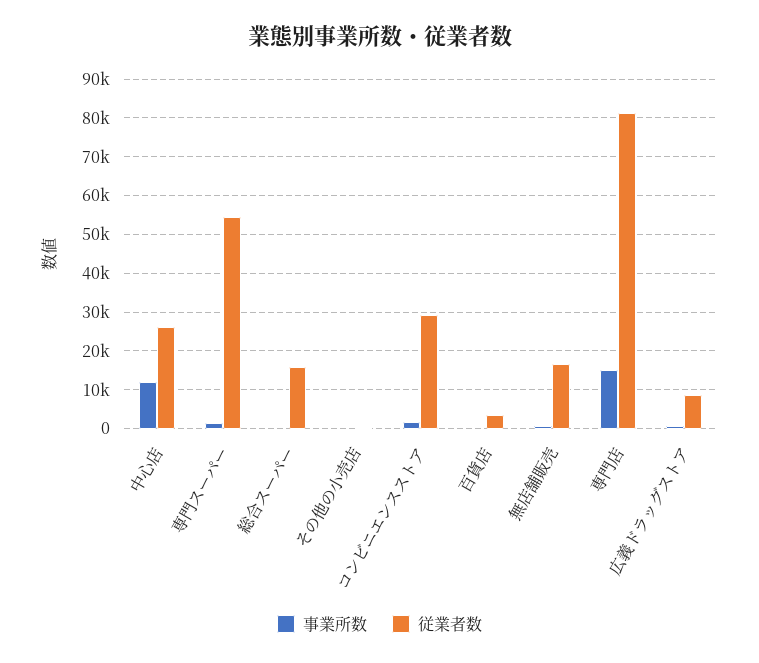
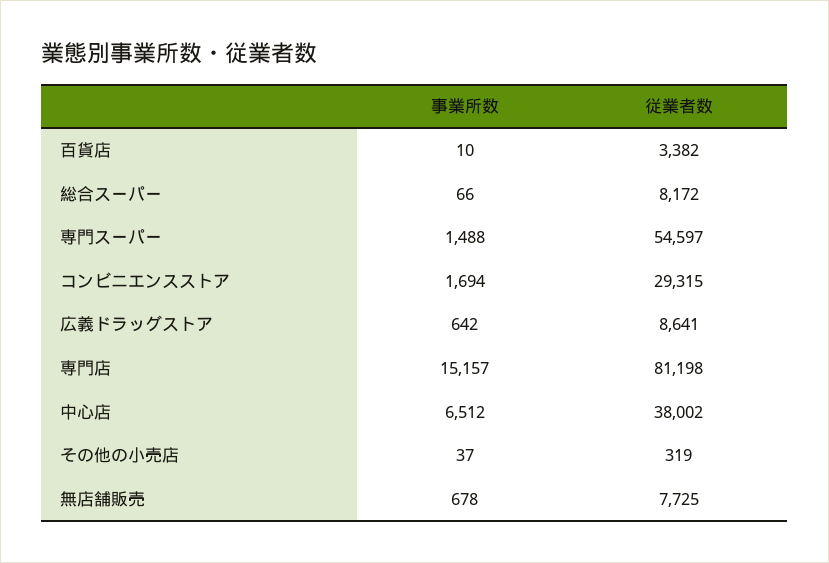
事業所数, 中心店: 12000 -> 6512
従業者数, 中心店: 26000 -> 38002
従業者数, 総合スーパー: 16000 -> 8172
従業者数, 無店舗販売: 16000 -> 7725

